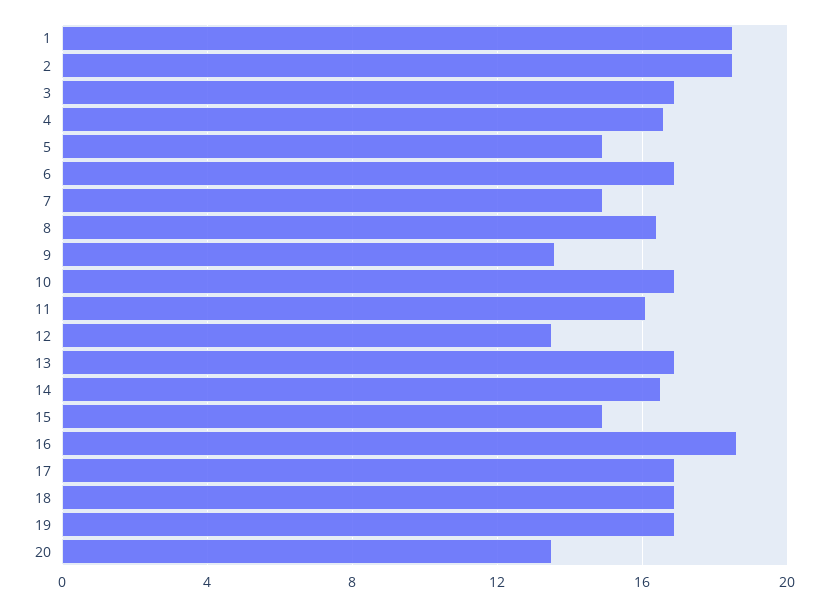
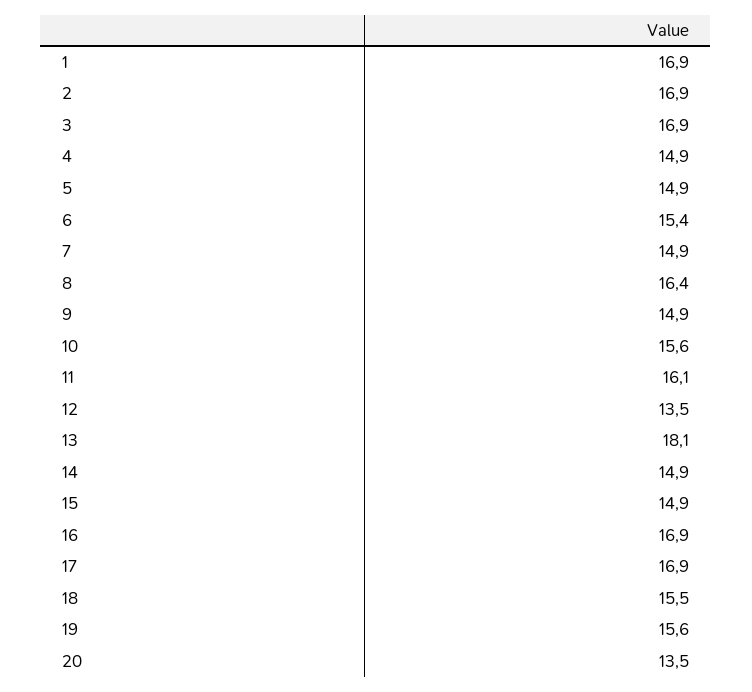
1: 18.5 -> 16.9
2: 18.5 -> 16.9
4: 16.5 -> 14.9
6: 17 -> 15.4
9: 13.5 -> 14.9
10: 17 -> 15.6
13: 17 -> 18.1
14: 16.5 -> 14.9
16: 18.5 -> 16.9
18: 17 -> 15.5
19: 17 -> 15.6

